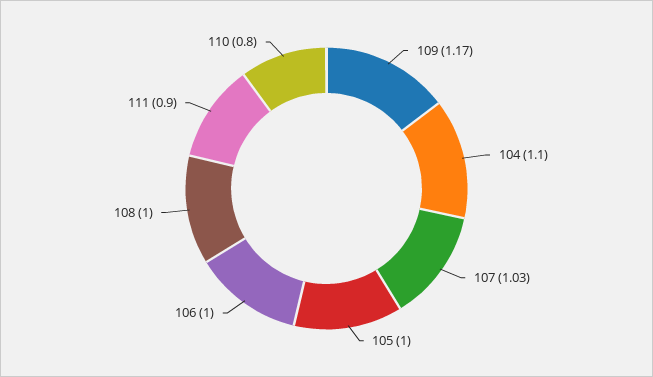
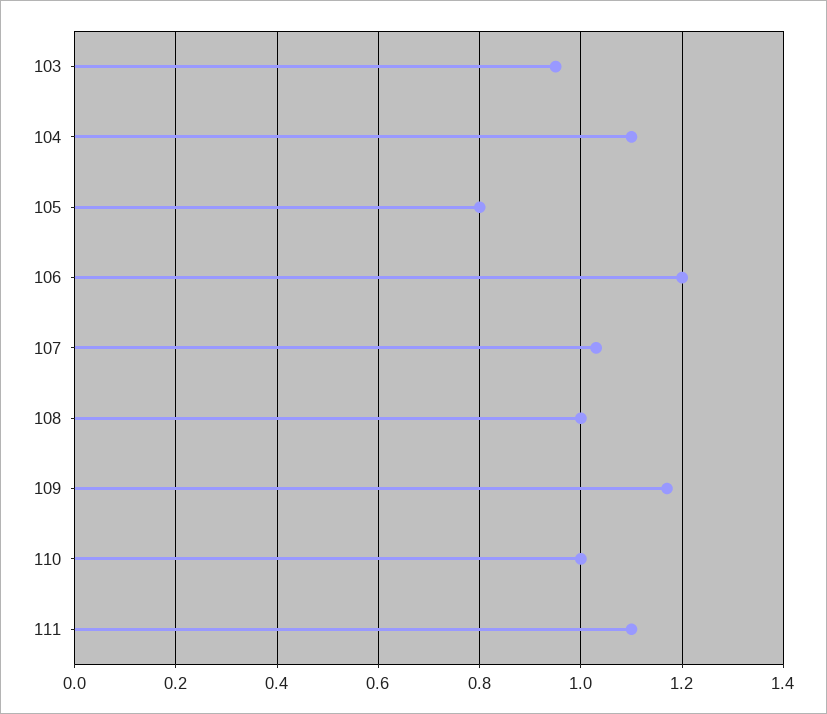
105: 1 -> 0.8
106: 1 -> 1.2
111: 0.9 -> 1.1
110: 0.8 -> 1
103: none -> 0.95

